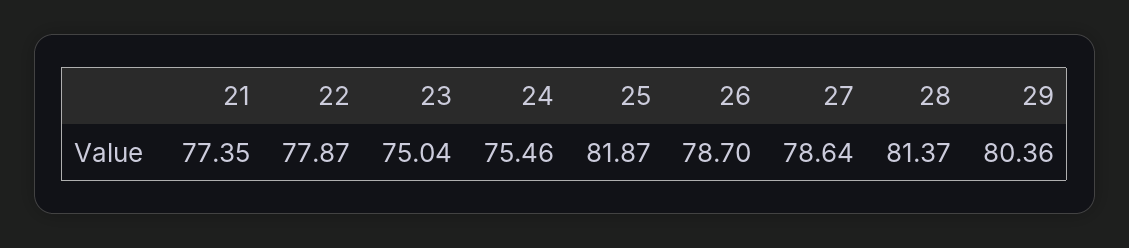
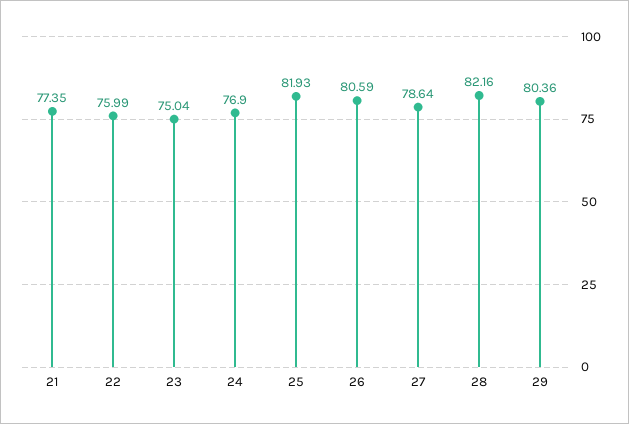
22: 77.87 -> 75.99
24: 75.46 -> 76.9
25: 81.87 -> 81.93
26: 78.7 -> 80.59
28: 81.37 -> 82.16

